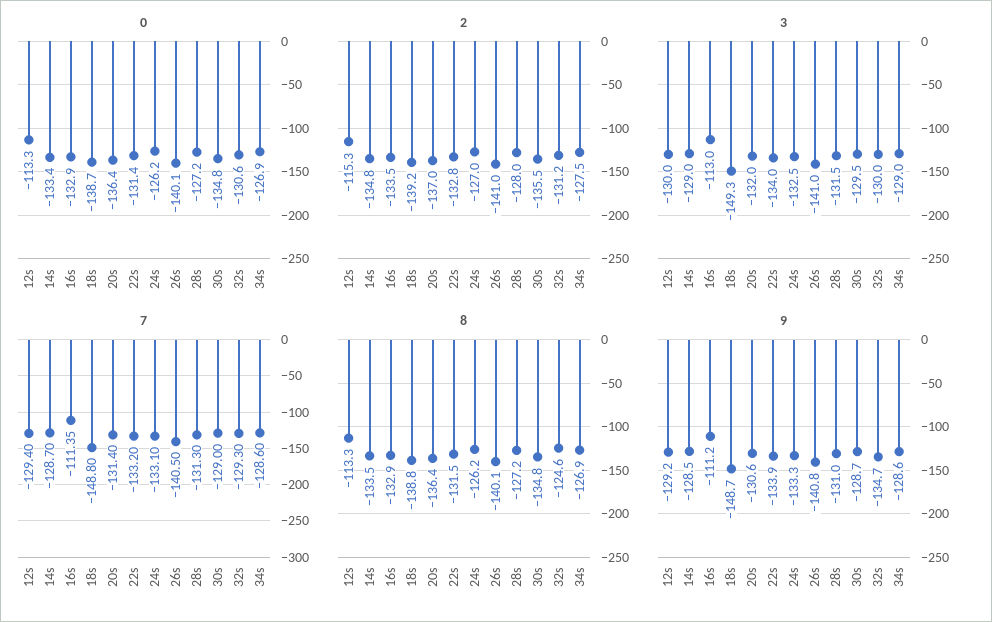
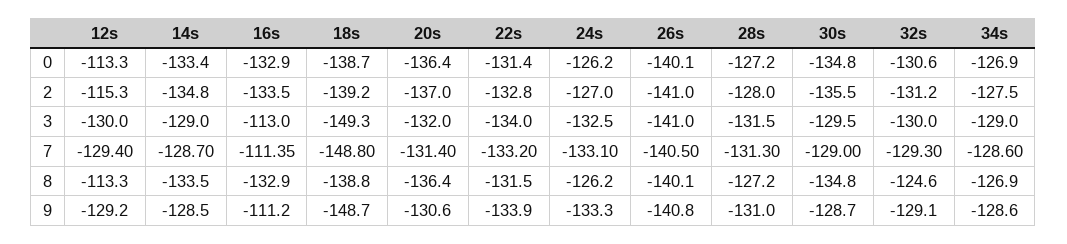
9, 32s: -134.7 -> -129.1

